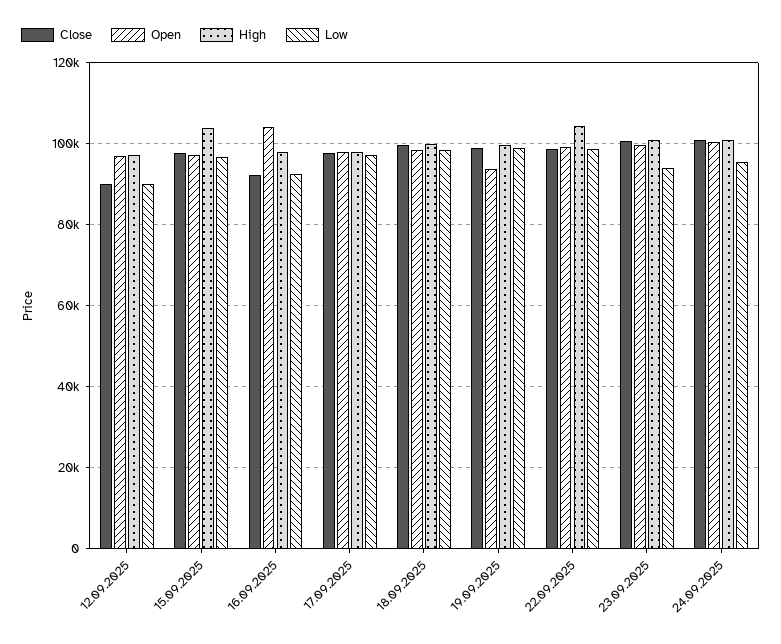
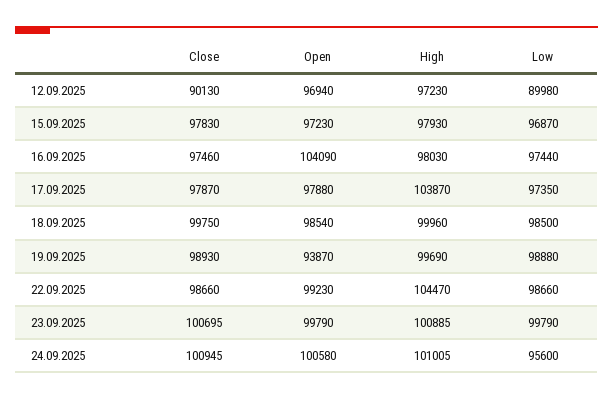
High, 15.09.2025: 104000 -> 97930
Close, 16.09.2025: 92000 -> 97460
Low, 16.09.2025: 92000 -> 97440
High, 17.09.2025: 98000 -> 103870
Low, 23.09.2025: 94000 -> 99790

